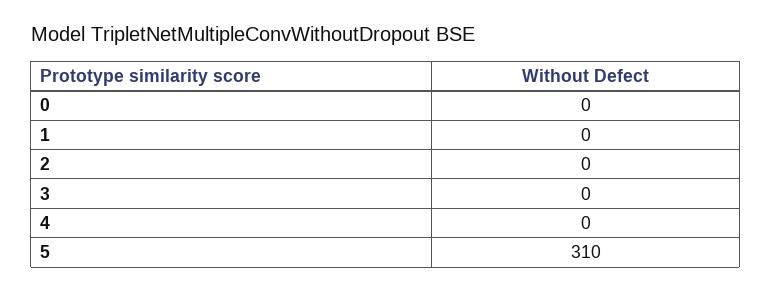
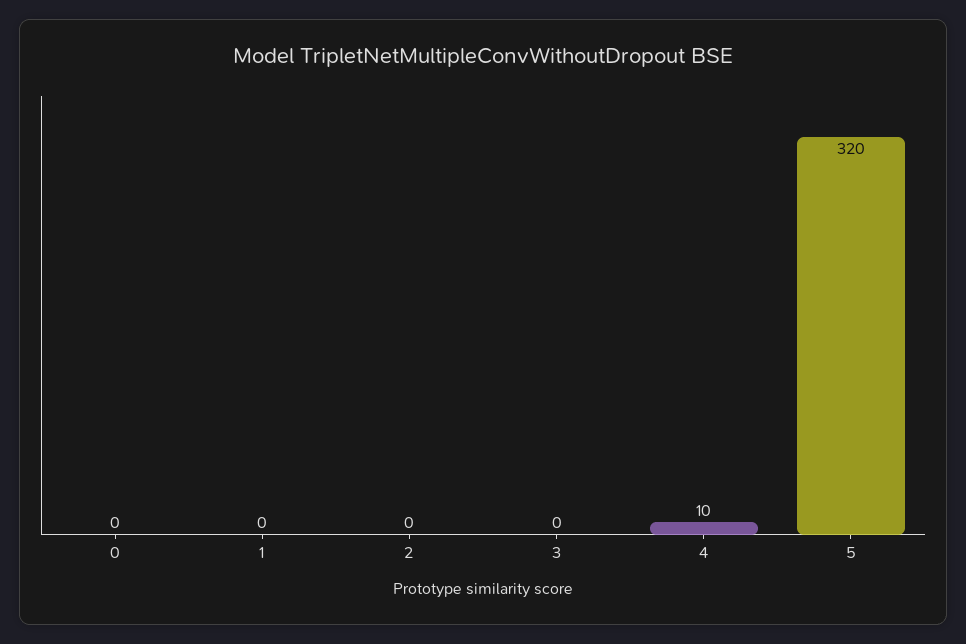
4: 0 -> 10
5: 310 -> 320

